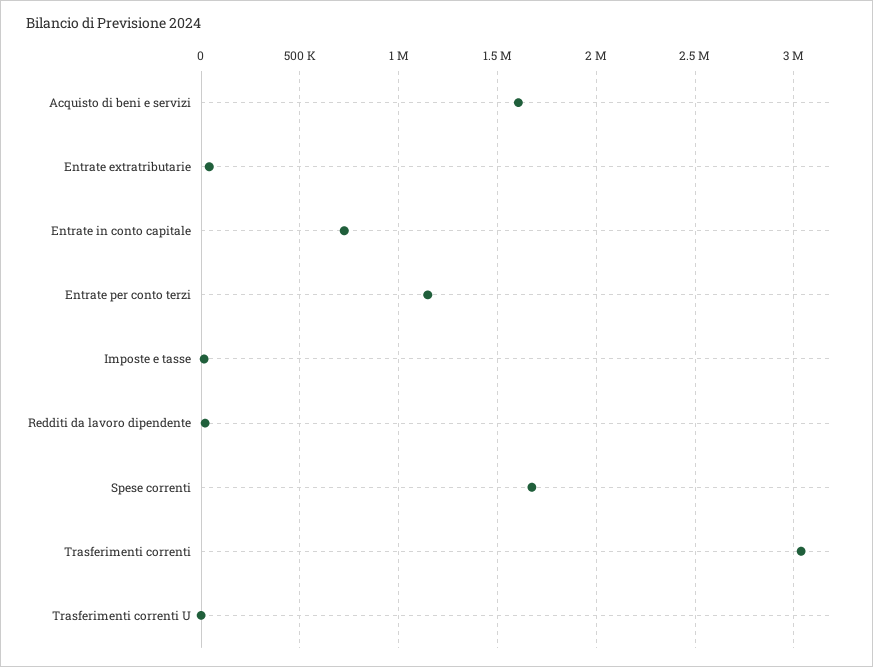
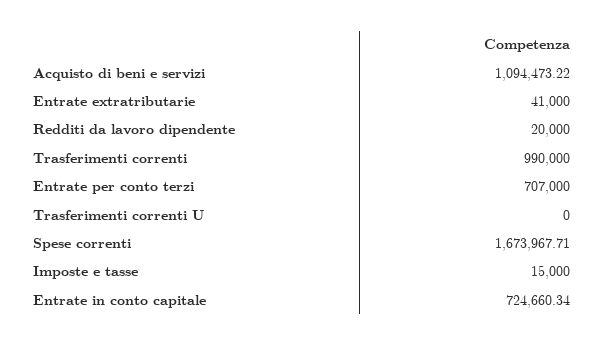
Acquisto di beni e servizi: 1600000 -> 1094473.22
Entrate per conto terzi: 1150000 -> 707000
Trasferimenti correnti: 3050000 -> 990000

